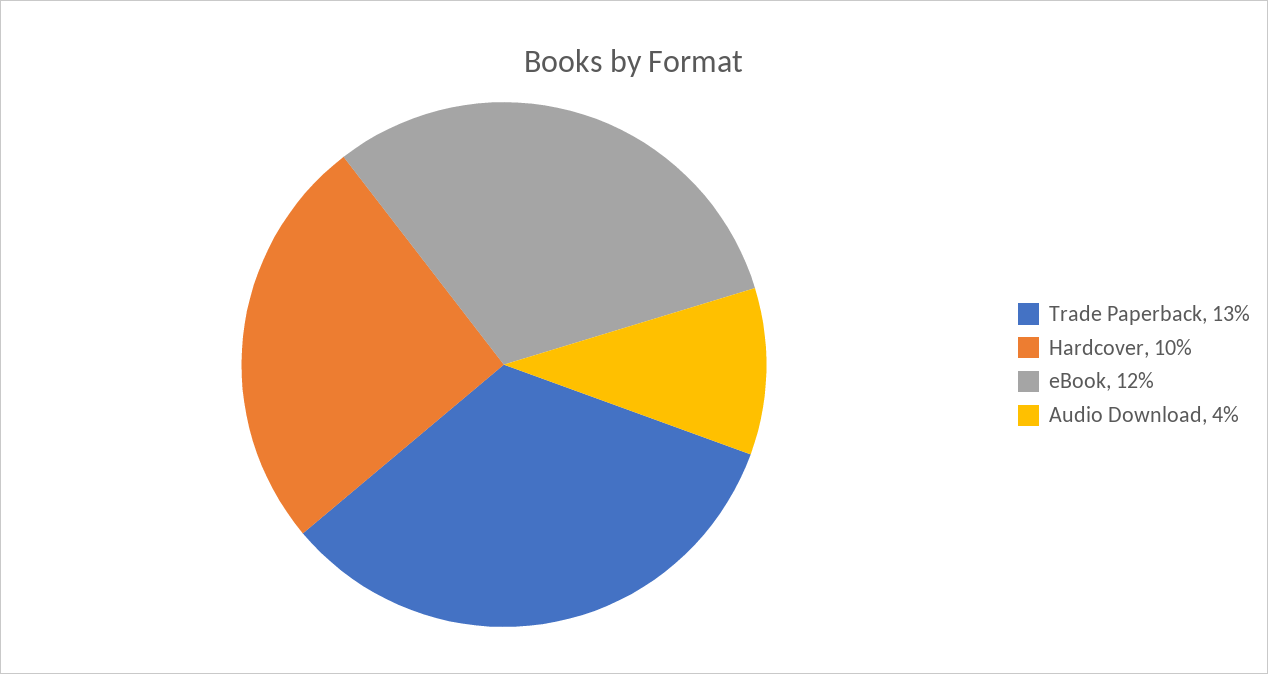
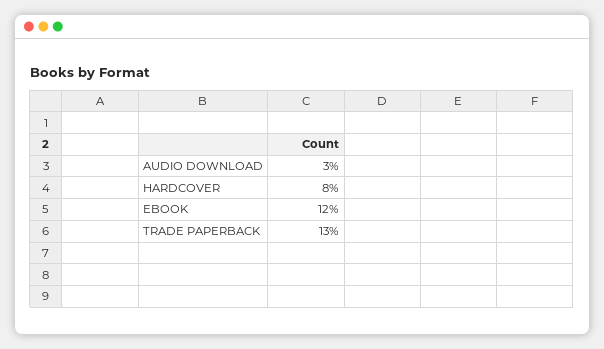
Hardcover: 10 -> 8
Audio Download: 4 -> 3

